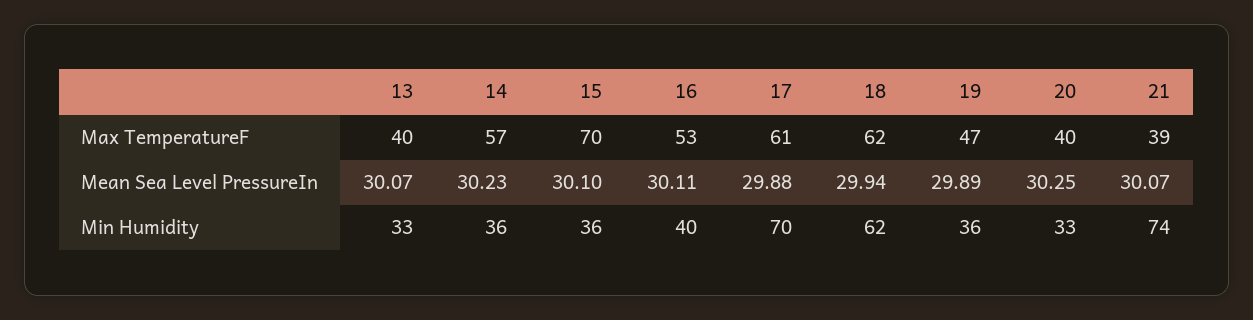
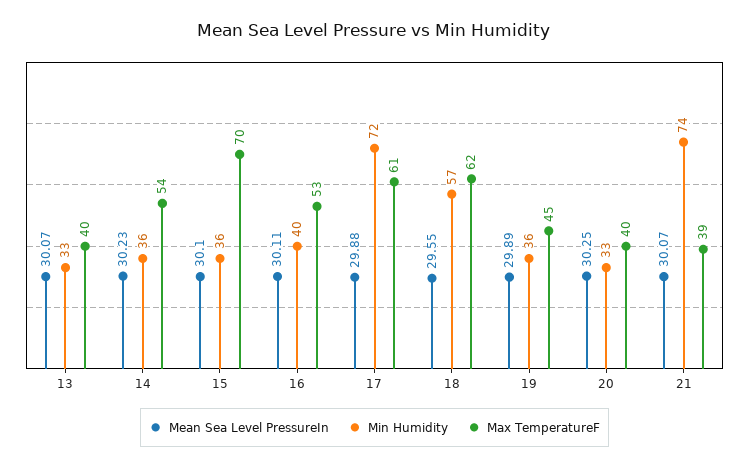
Max TemperatureF, 14: 57 -> 54
Max TemperatureF, 19: 47 -> 45
Mean Sea Level PressureIn, 18: 29.94 -> 29.55
Min Humidity, 17: 70 -> 72
Min Humidity, 18: 62 -> 57

